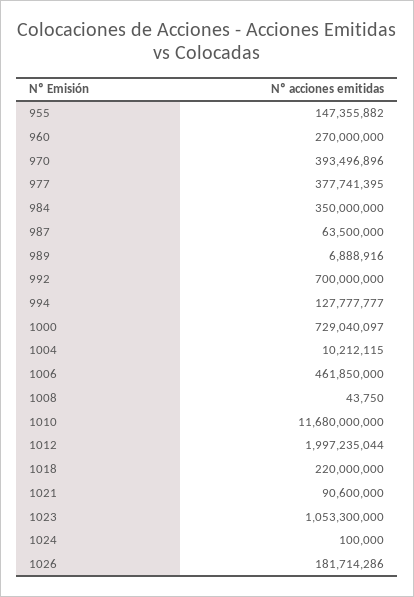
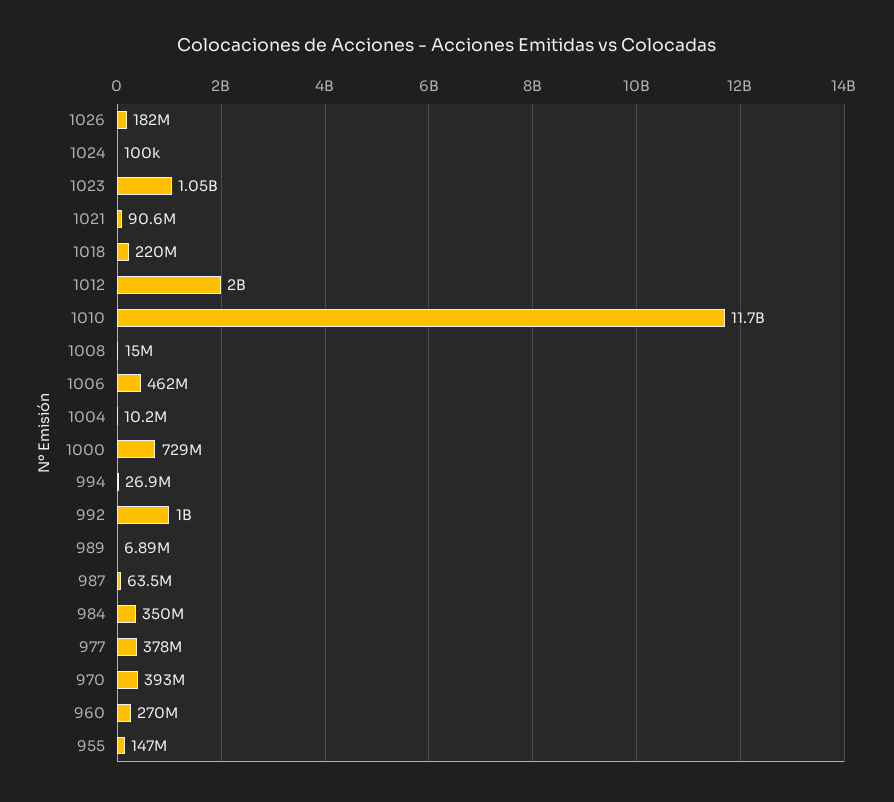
992: 700000000 -> 1000000000
994: 127777777 -> 26900000
1008: 43750 -> 15000000

